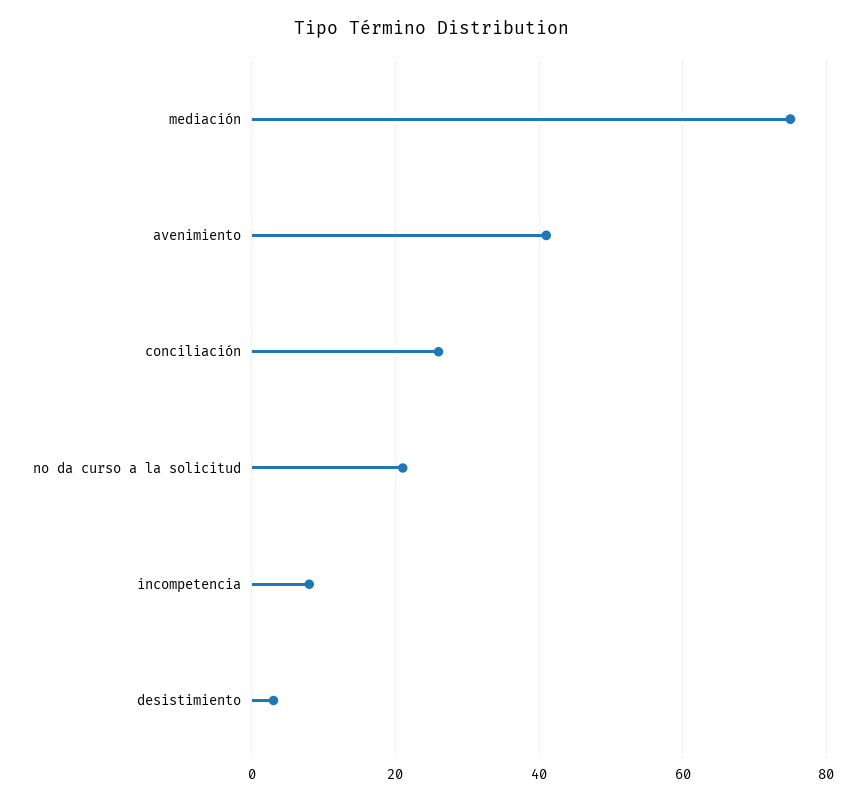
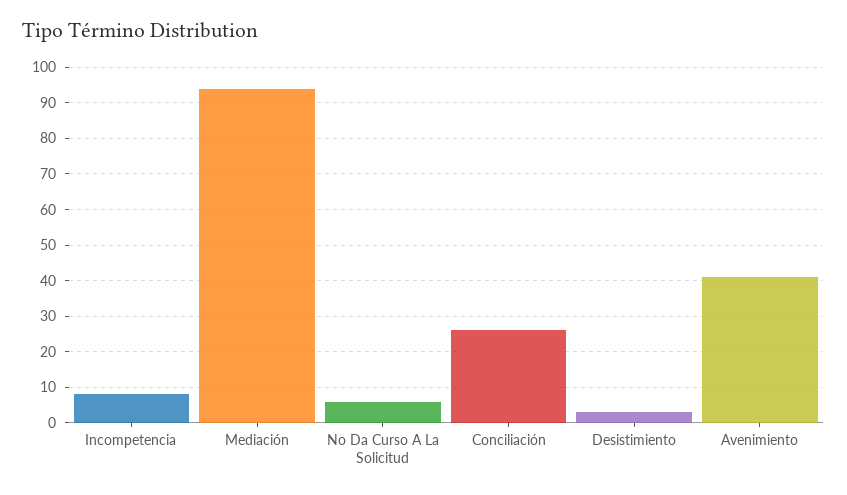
mediación: 75 -> 95
no da curso a la solicitud: 20 -> 5

